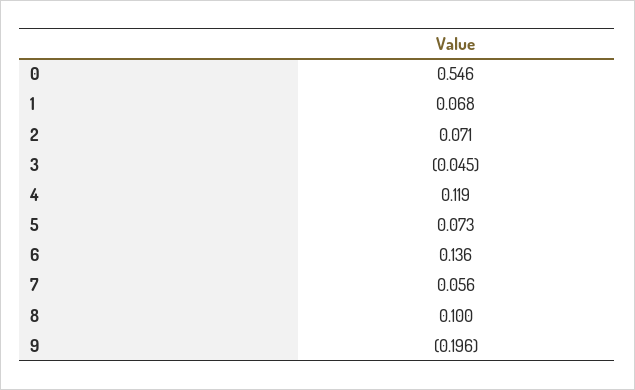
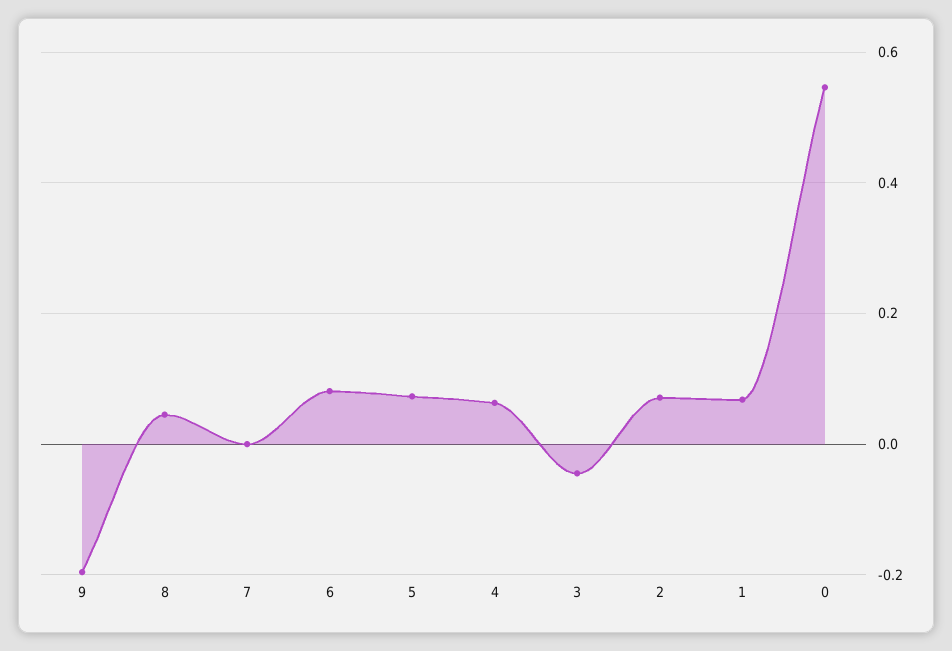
4: 0.119 -> 0.06
6: 0.136 -> 0.08
7: 0.056 -> 0
8: 0.1 -> 0.04

